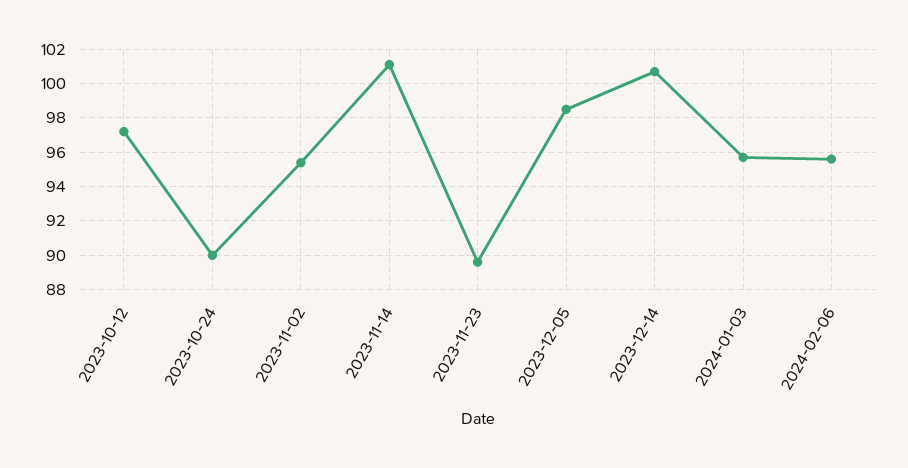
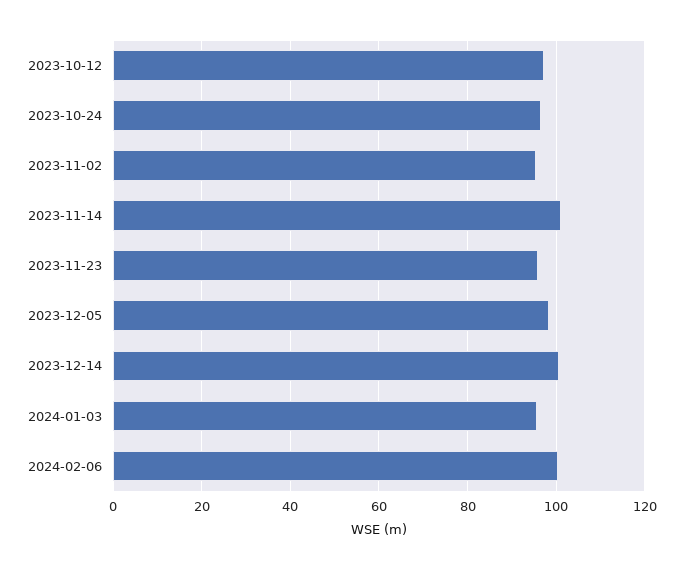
2023-10-24: 90 -> 96
2023-11-23: 89.5 -> 96
2024-02-06: 95.5 -> 100

